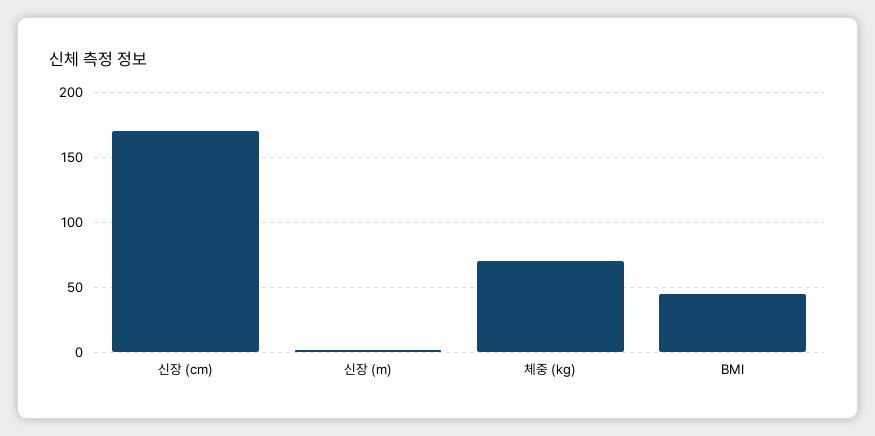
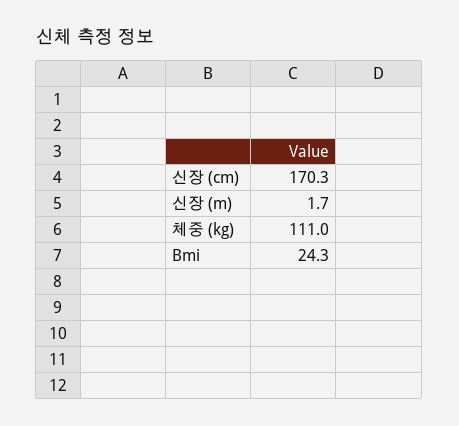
체중 (kg): 70 -> 111
BMI: 45 -> 24.3

